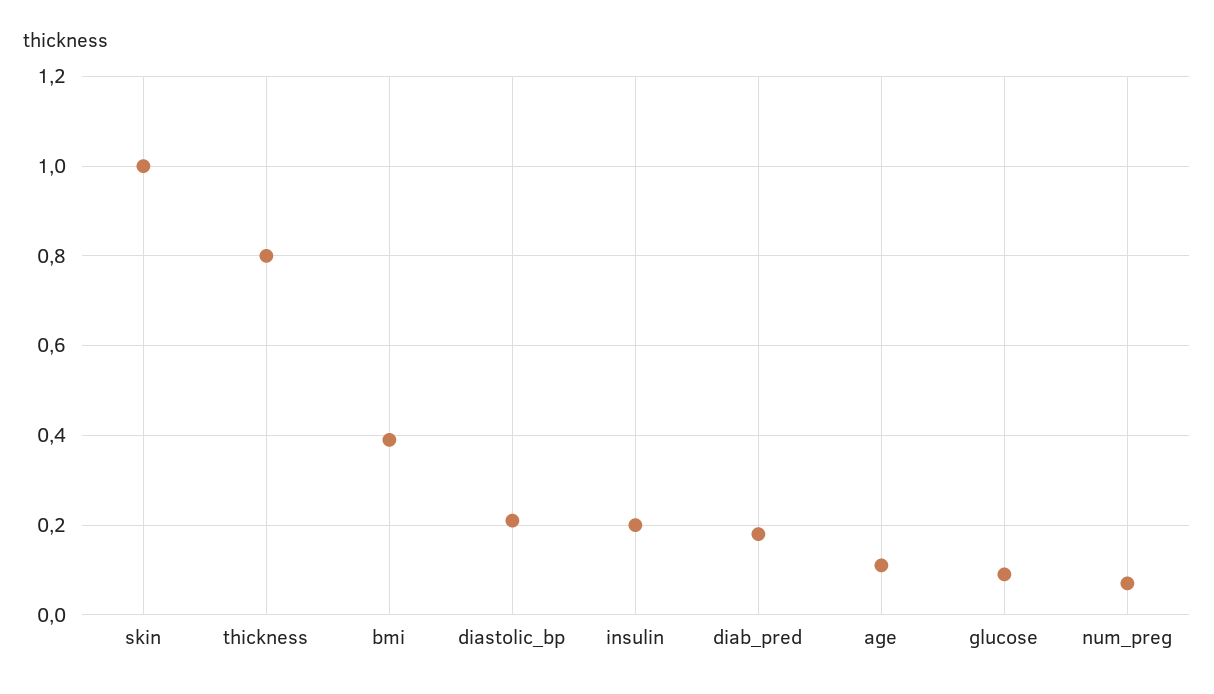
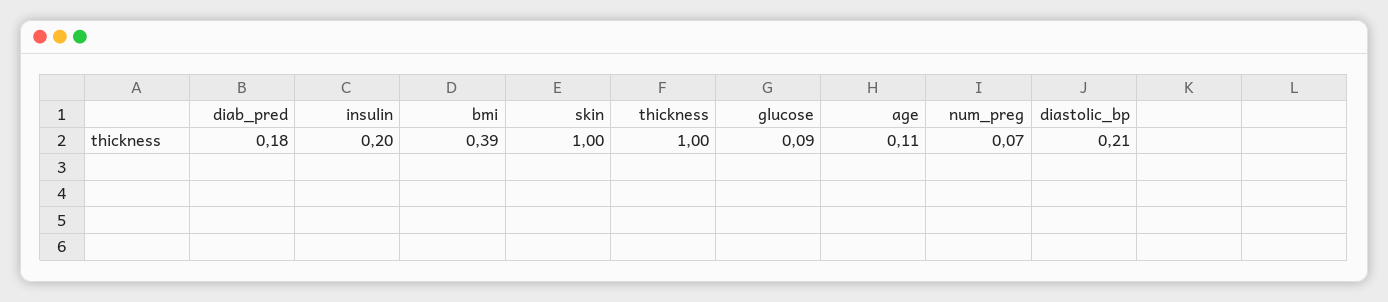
thickness: 0.8 -> 1

